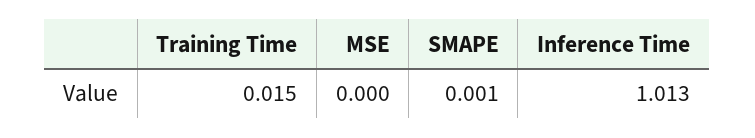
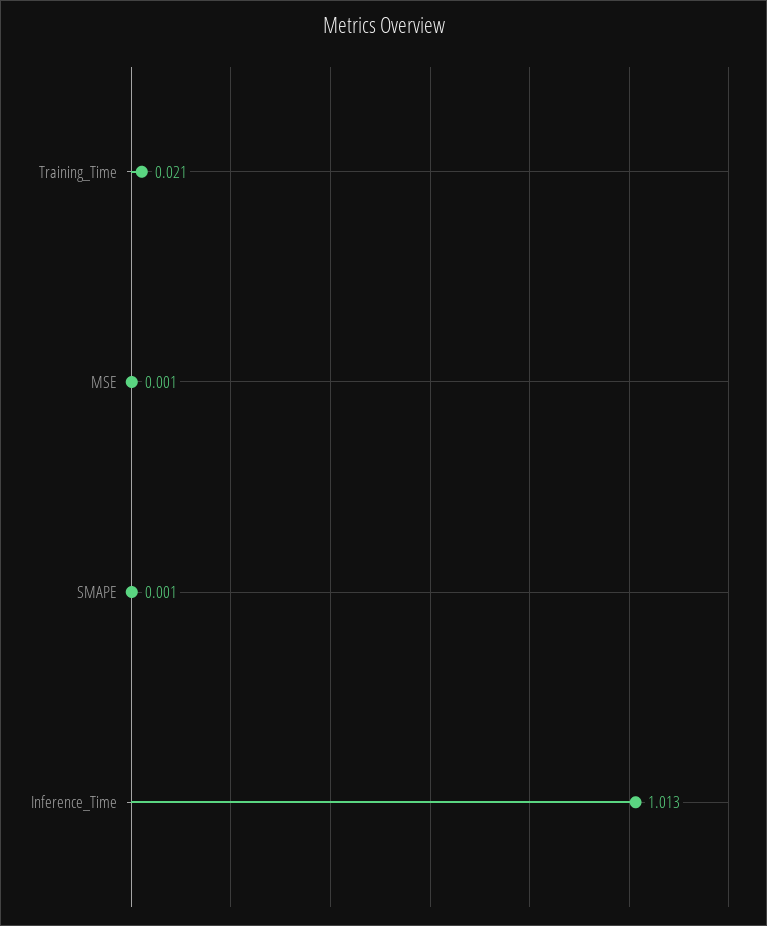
Training Time: 0.015 -> 0.021
MSE: 0 -> 0.001

